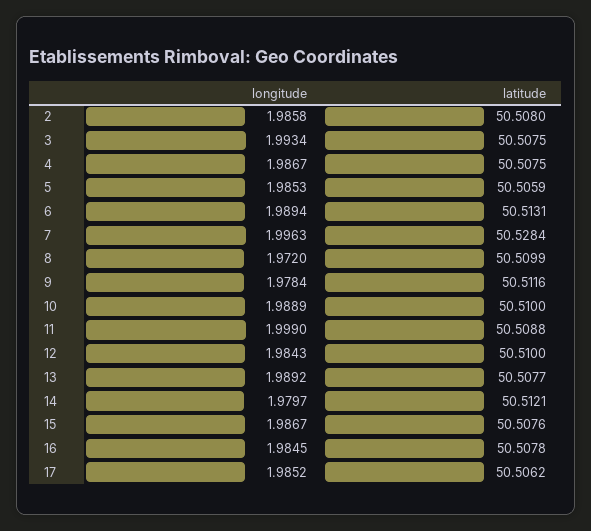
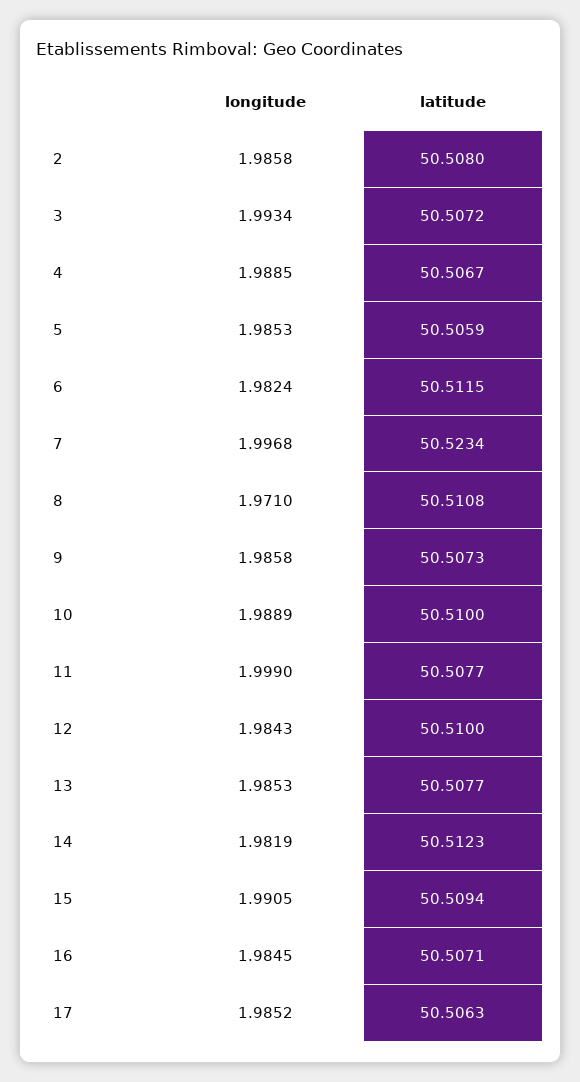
latitude, 3: 50.5075 -> 50.5072
longitude, 4: 1.9867 -> 1.9885
latitude, 4: 50.5075 -> 50.5067
longitude, 6: 1.9894 -> 1.9824
latitude, 6: 50.5131 -> 50.5115
longitude, 7: 1.9963 -> 1.9968
latitude, 7: 50.5284 -> 50.5234
longitude, 8: 1.972 -> 1.971
latitude, 8: 50.5099 -> 50.5108
longitude, 9: 1.9784 -> 1.9858
latitude, 9: 50.5116 -> 50.5073
latitude, 11: 50.5088 -> 50.5077
longitude, 13: 1.9892 -> 1.9853
longitude, 14: 1.9797 -> 1.9819
latitude, 14: 50.5121 -> 50.5123
longitude, 15: 1.9867 -> 1.9905
latitude, 15: 50.5076 -> 50.5094
latitude, 16: 50.5078 -> 50.5071
latitude, 17: 50.5062 -> 50.5063

